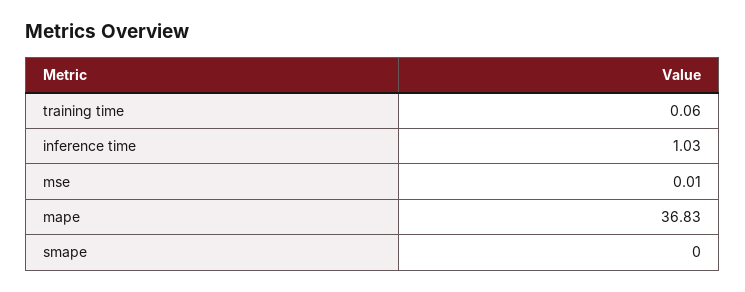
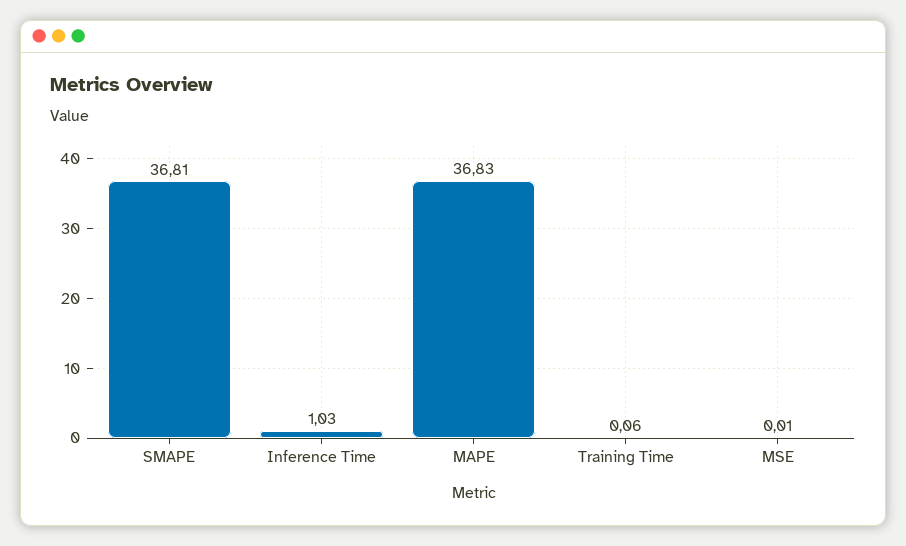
smape: 0 -> 36.81

